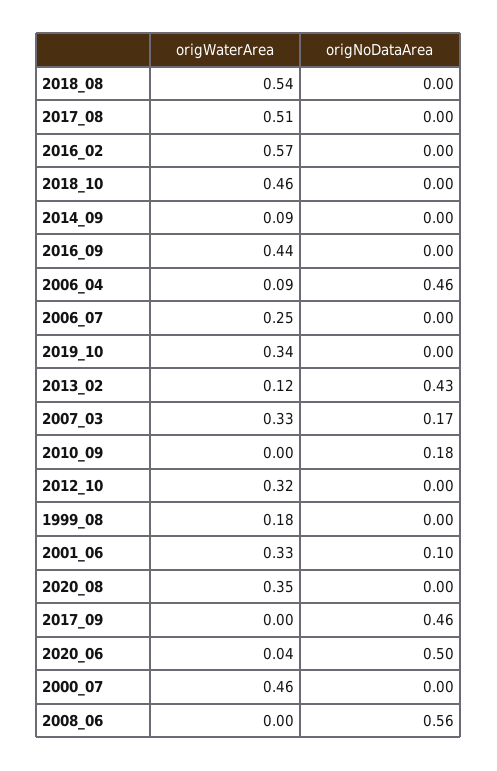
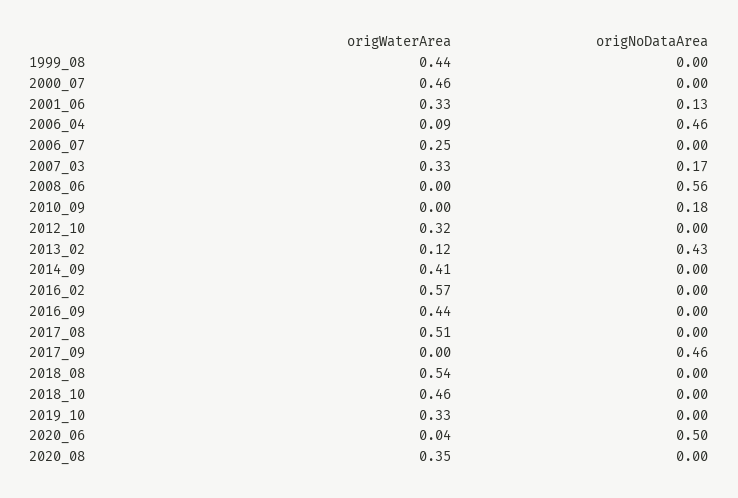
origWaterArea, 2014_09: 0.09 -> 0.41
origWaterArea, 2019_10: 0.34 -> 0.33
origWaterArea, 1999_08: 0.18 -> 0.44
origNoDataArea, 2001_06: 0.1 -> 0.13

